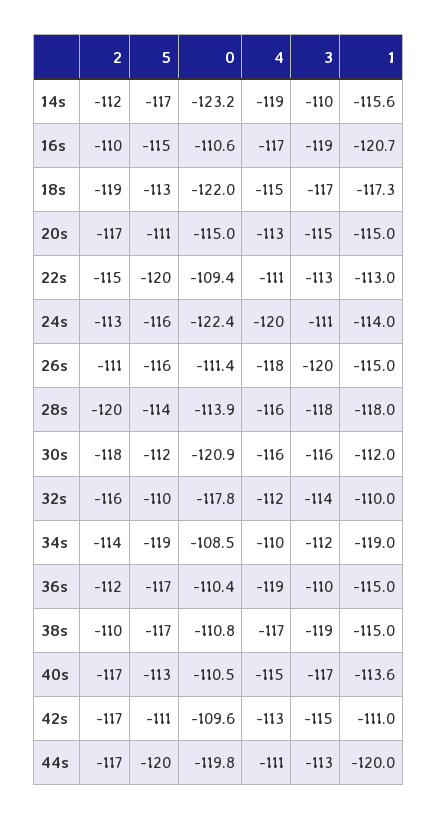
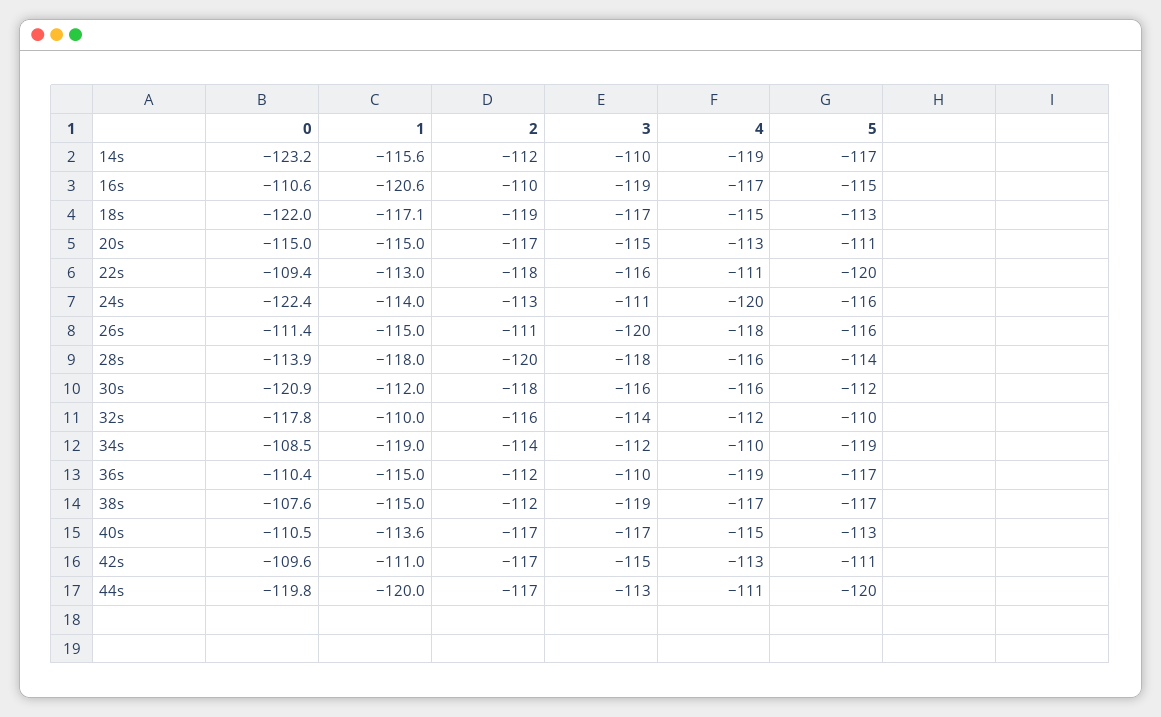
1, 16s: -120.7 -> -120.6
1, 18s: -117.3 -> -117.1
2, 22s: -115 -> -118
3, 22s: -113 -> -116
2, 38s: -110 -> -112
0, 38s: -110.8 -> -107.6

